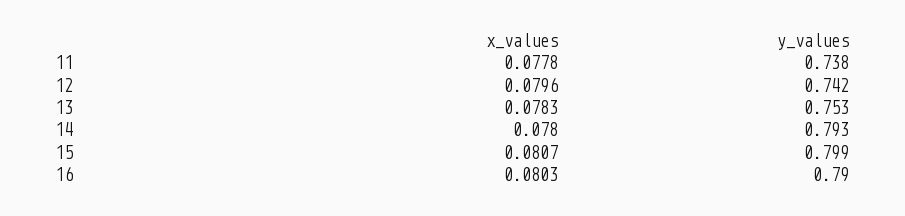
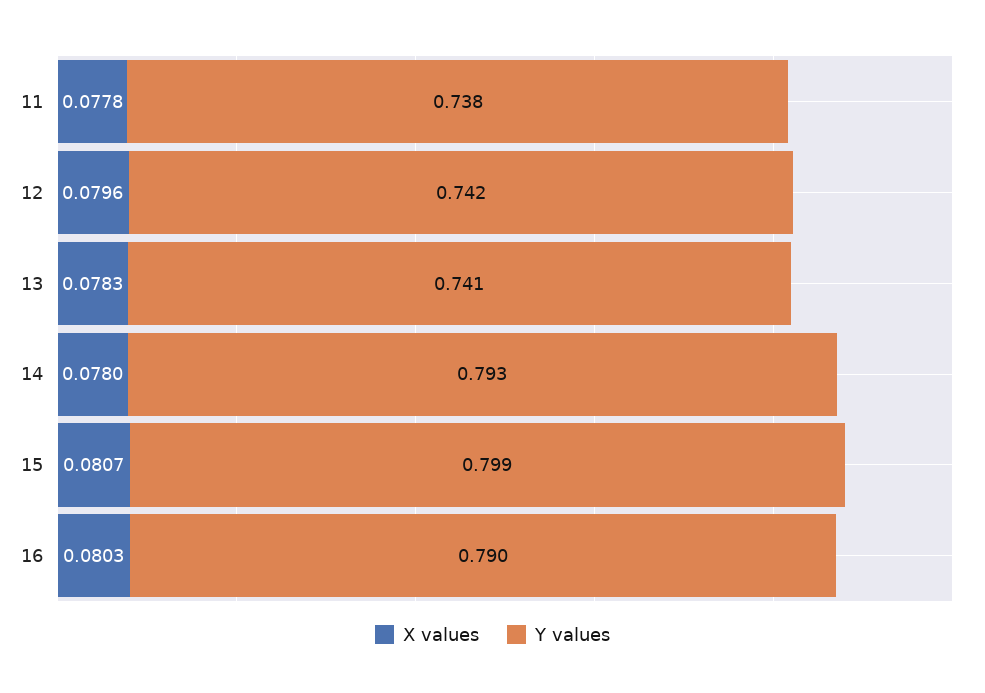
y_values, 13: 0.753 -> 0.741

